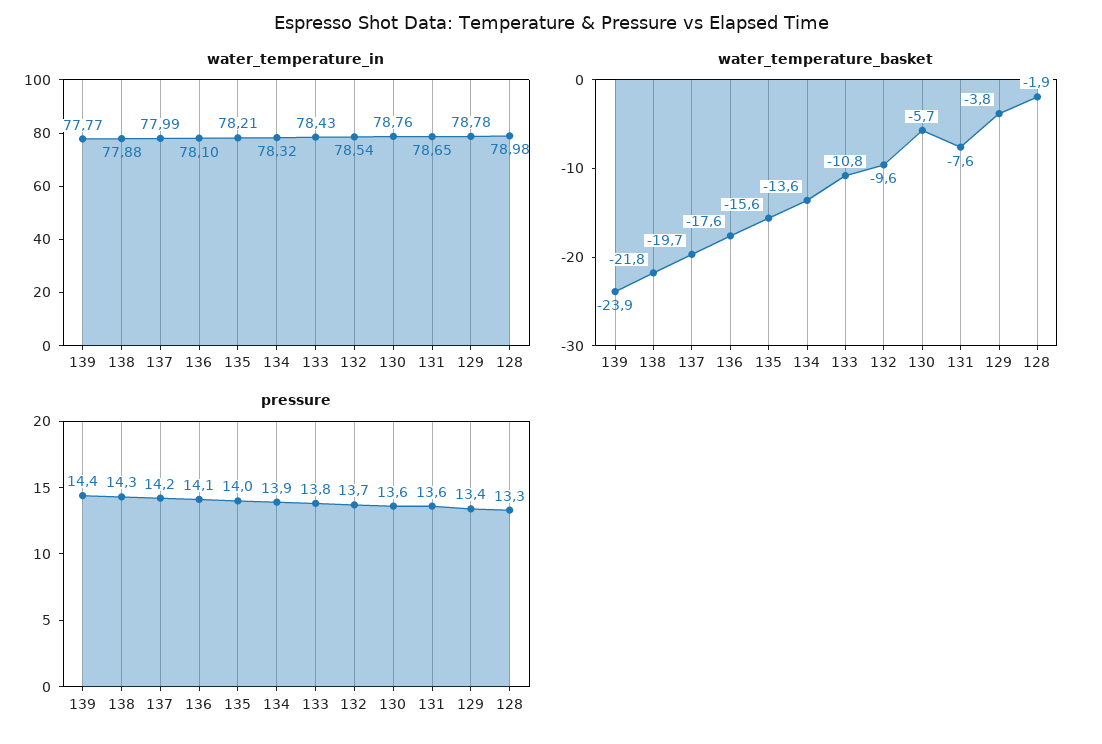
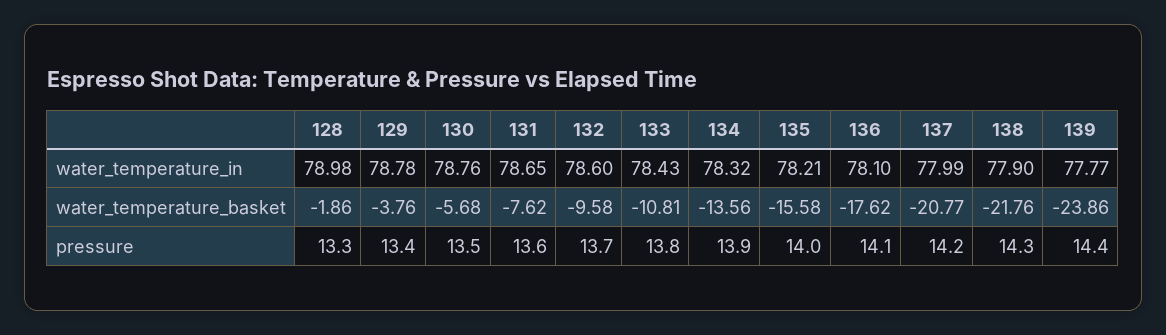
water_temperature_in, 138: 77.88 -> 77.9
water_temperature_in, 132: 78.54 -> 78.6
water_temperature_basket, 137: -19.7 -> -20.77
pressure, 130: 13.6 -> 13.5

